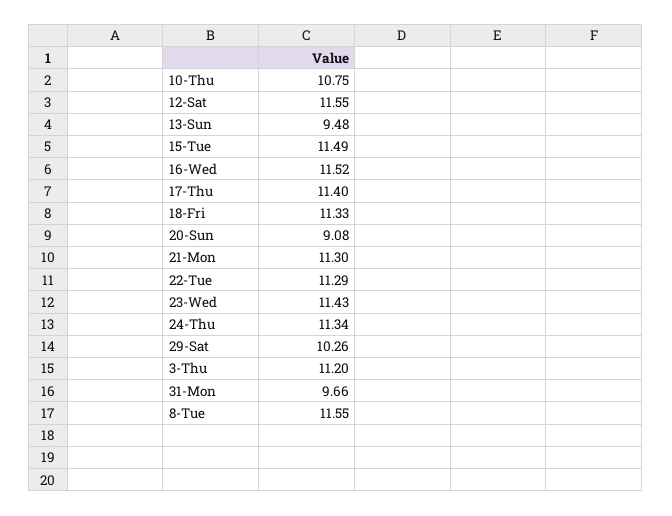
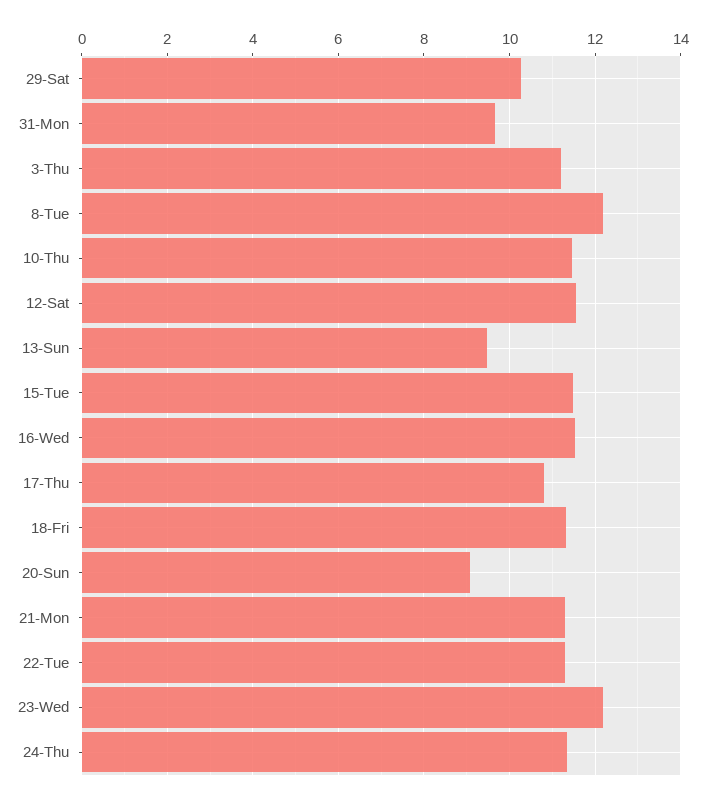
10-Thu: 10.75 -> 11.4
17-Thu: 11.4 -> 10.8
23-Wed: 11.43 -> 12.2
8-Tue: 11.55 -> 12.2

